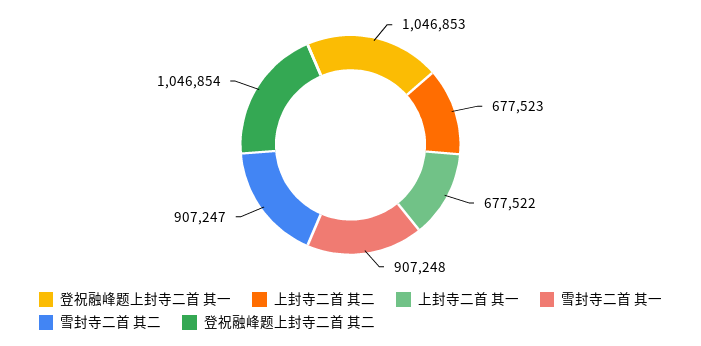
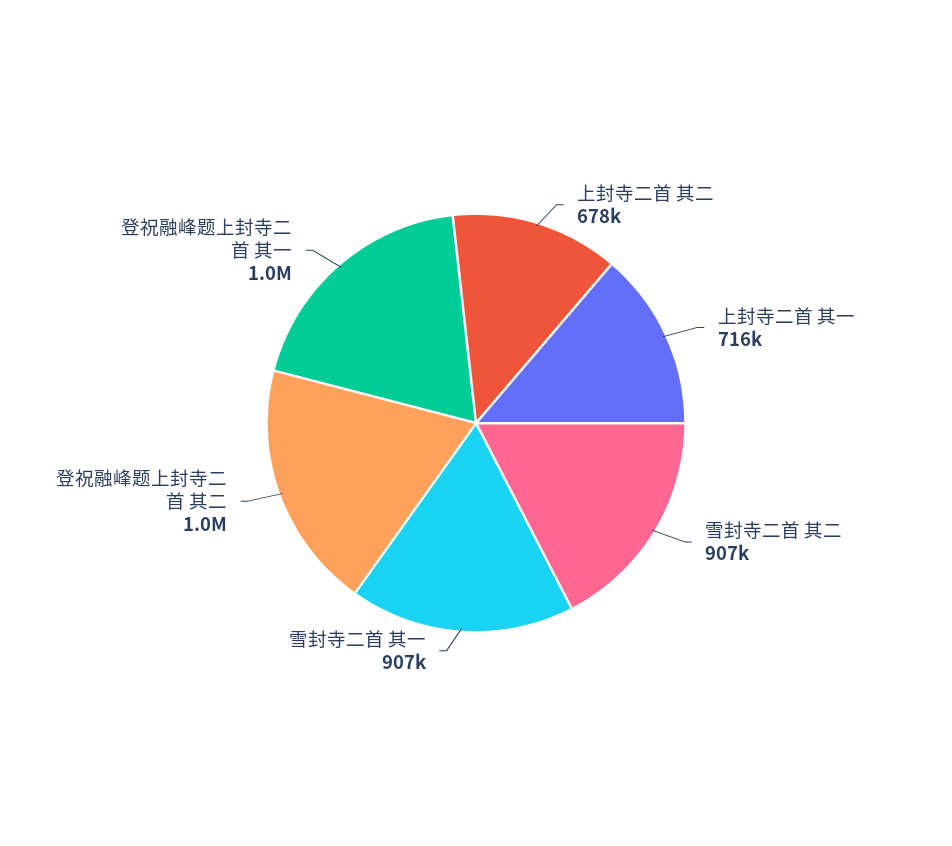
上封寺二首 其一: 677522 -> 716000

